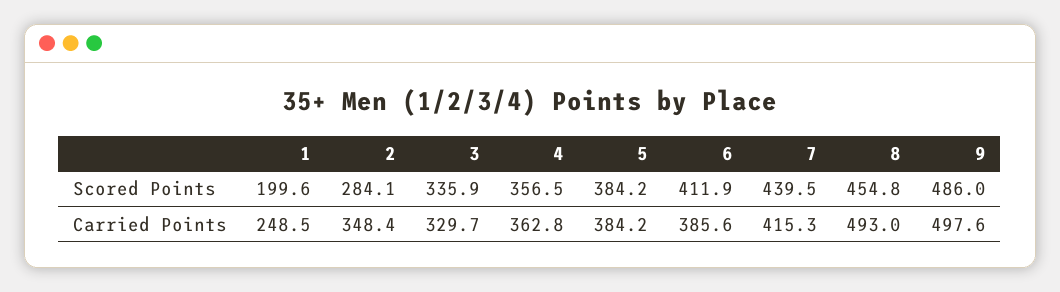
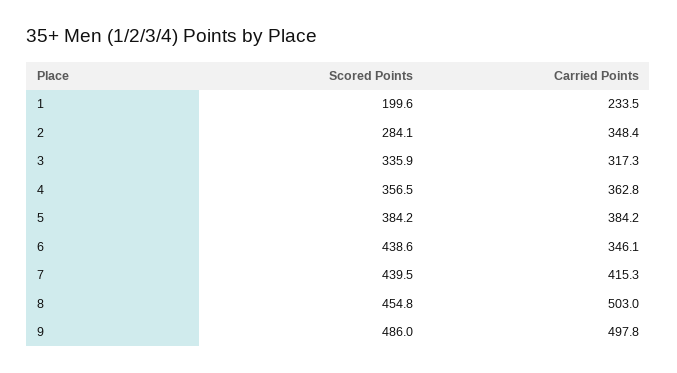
6, Scored Points: 411.9 -> 438.6
1, Carried Points: 248.5 -> 233.5
3, Carried Points: 329.7 -> 317.3
6, Carried Points: 385.6 -> 346.1
8, Carried Points: 493 -> 503
9, Carried Points: 497.6 -> 497.8

